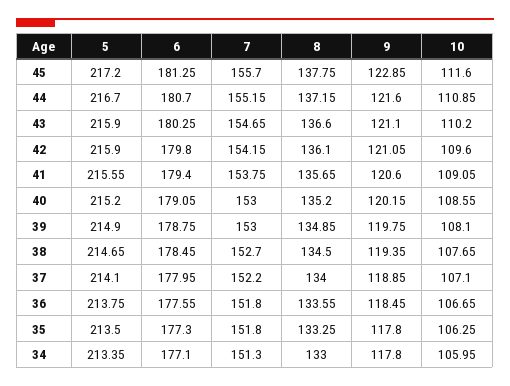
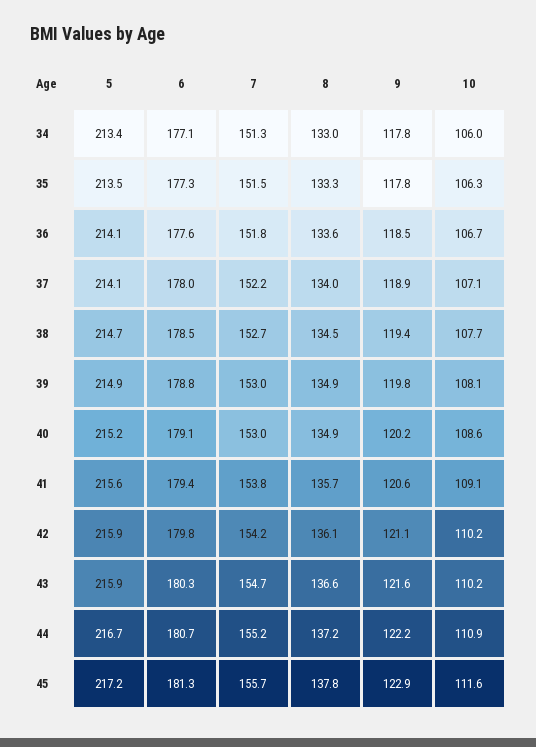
9, 44: 121.6 -> 122.2
9, 43: 121.1 -> 121.6
10, 42: 109.6 -> 110.2
8, 40: 135.2 -> 134.9
5, 36: 213.75 -> 214.1
7, 35: 151.8 -> 151.5

